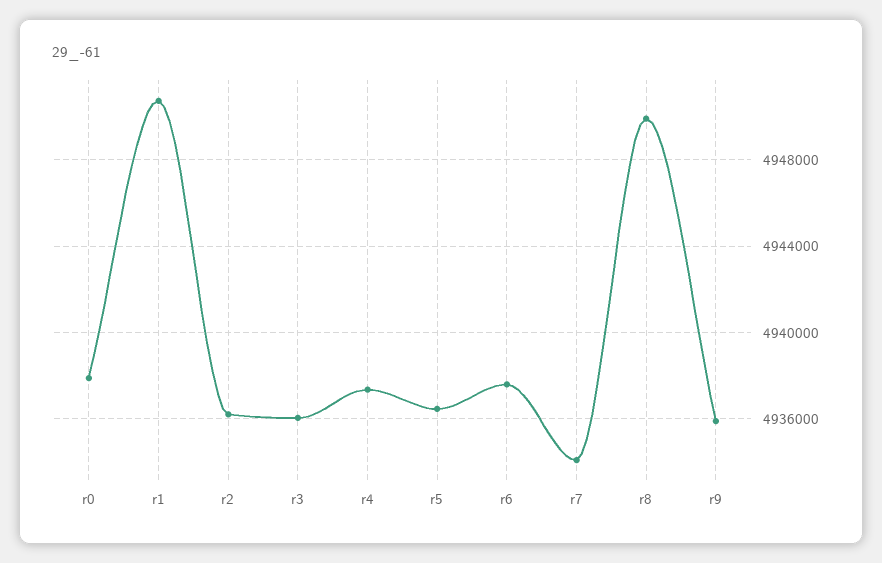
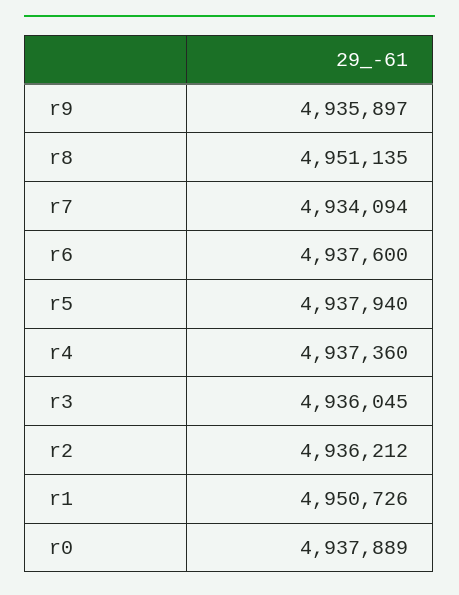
r5: 4936500 -> 4937940
r8: 4950000 -> 4951135

